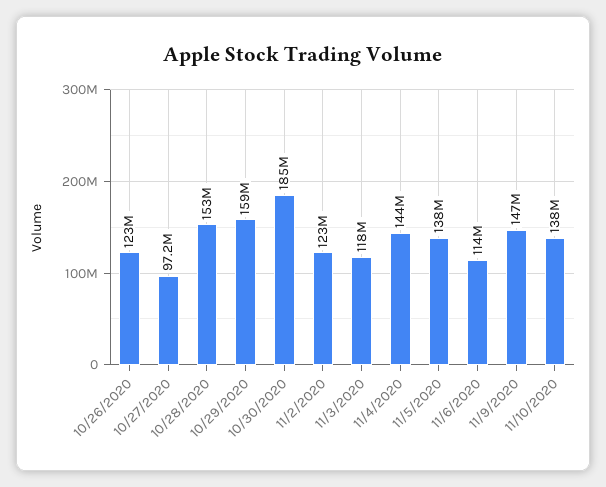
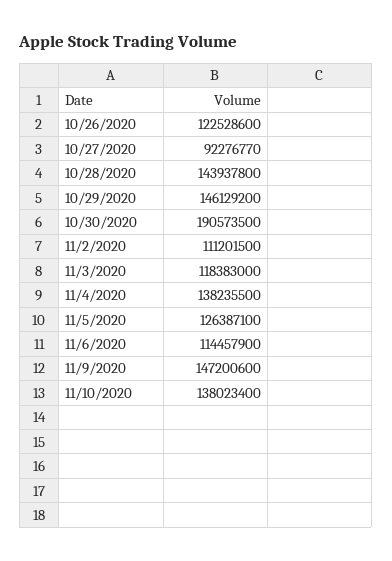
10/27/2020: 97200000 -> 92276770
10/28/2020: 153000000 -> 143937800
10/29/2020: 159000000 -> 146129200
10/30/2020: 185000000 -> 190573500
11/2/2020: 123000000 -> 111201500
11/4/2020: 144000000 -> 138235500
11/5/2020: 138000000 -> 126387100

